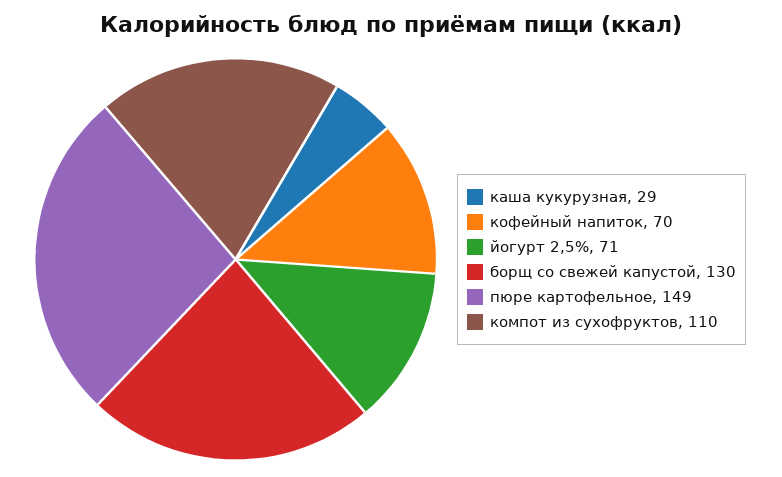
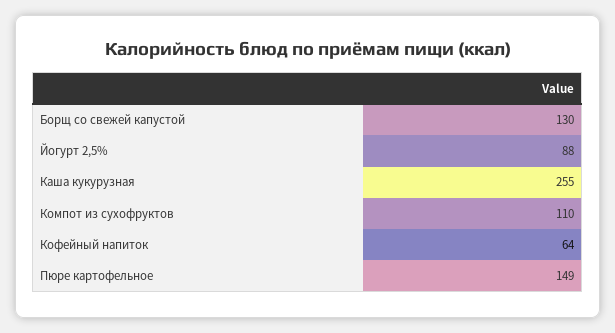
каша кукурузная: 29 -> 255
кофейный напиток: 70 -> 64
йогурт 2,5%: 71 -> 88

